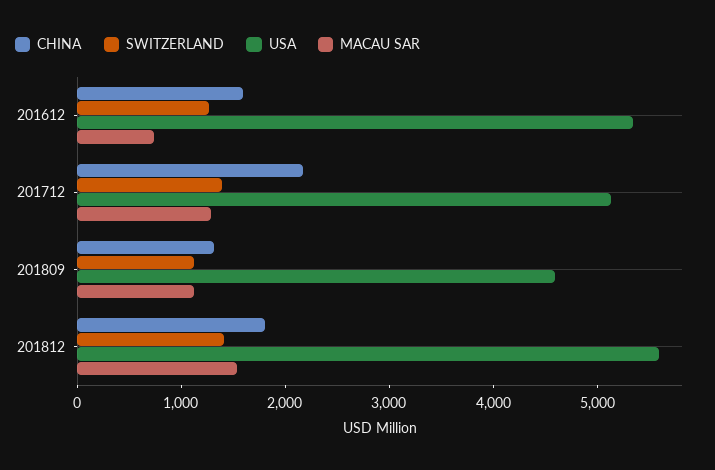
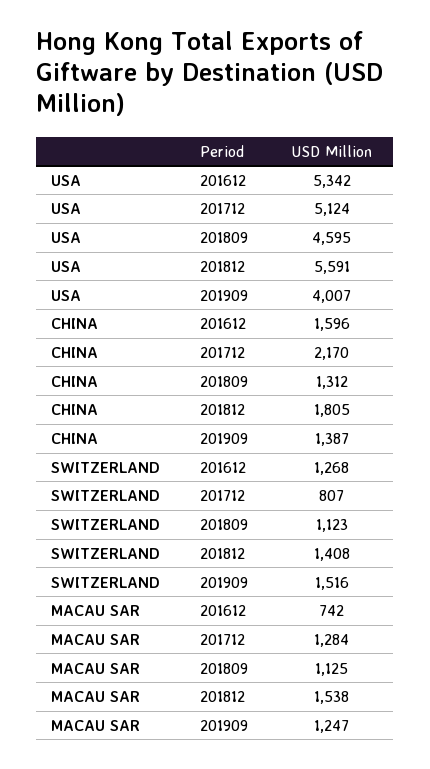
SWITZERLAND, 201712: 1400 -> 807
USA, 201909: none -> 4007
CHINA, 201909: none -> 1387
SWITZERLAND, 201909: none -> 1516
MACAU SAR, 201909: none -> 1247

